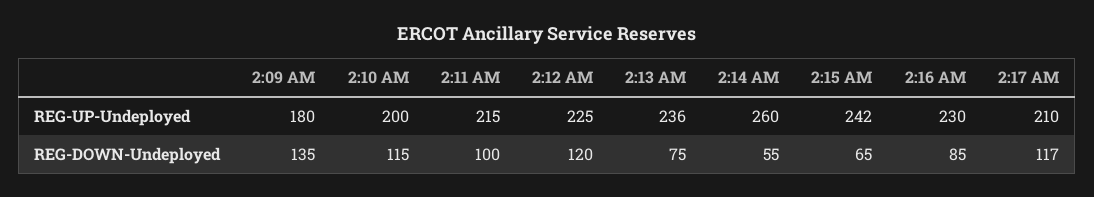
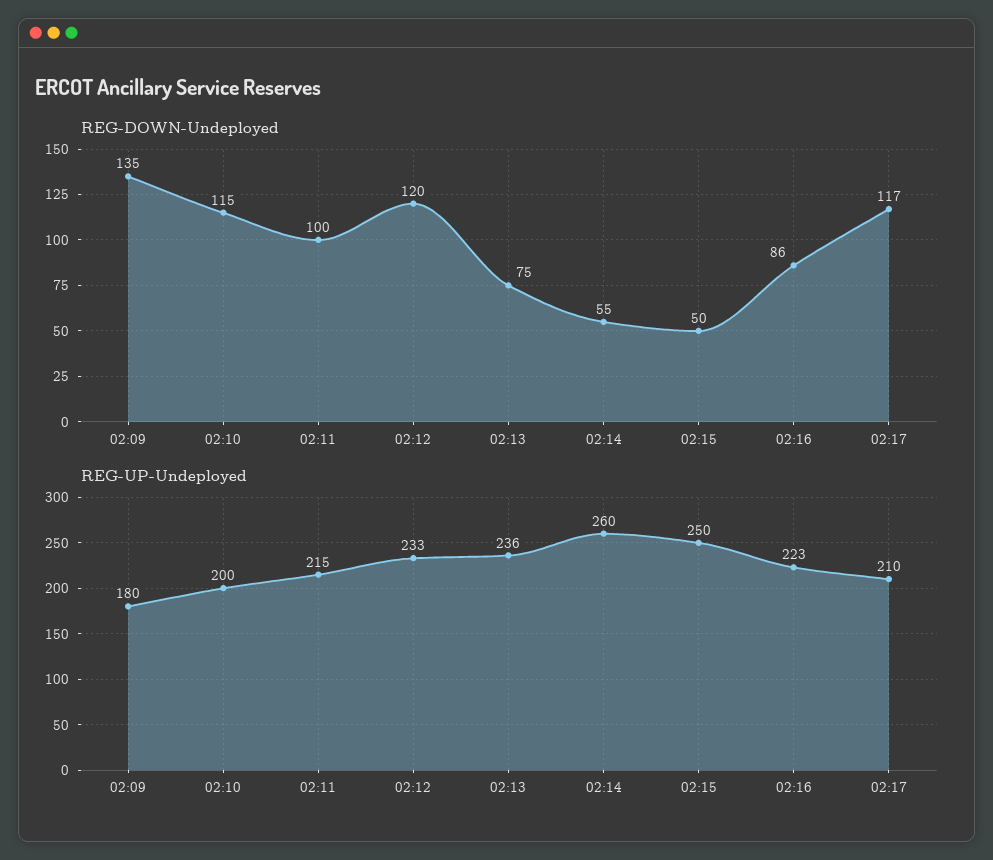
REG-UP-Undeployed, 2:12 AM: 225 -> 233
REG-UP-Undeployed, 2:15 AM: 242 -> 250
REG-UP-Undeployed, 2:16 AM: 230 -> 223
REG-DOWN-Undeployed, 2:15 AM: 65 -> 50
REG-DOWN-Undeployed, 2:16 AM: 85 -> 86

